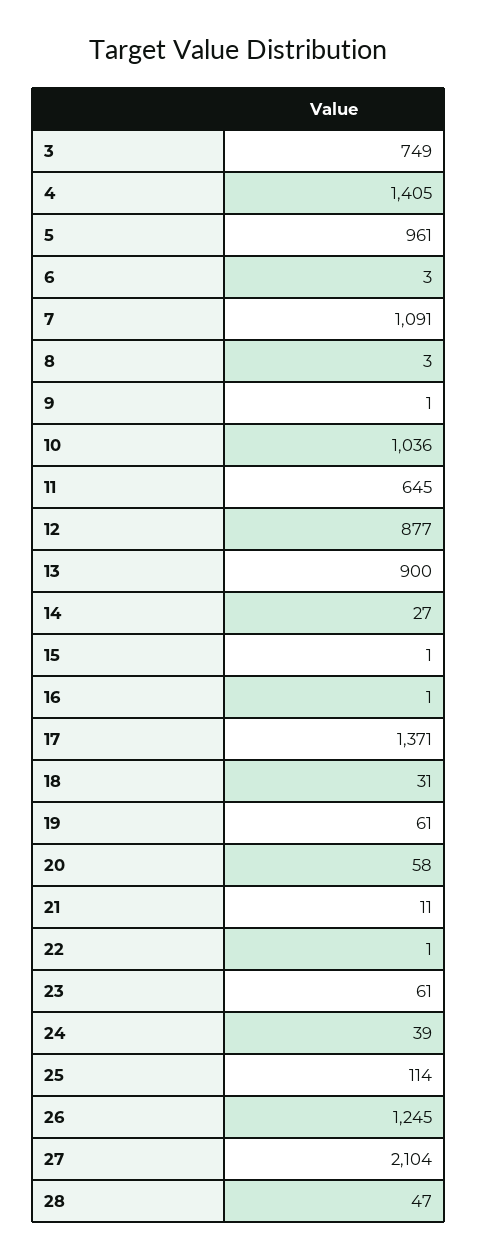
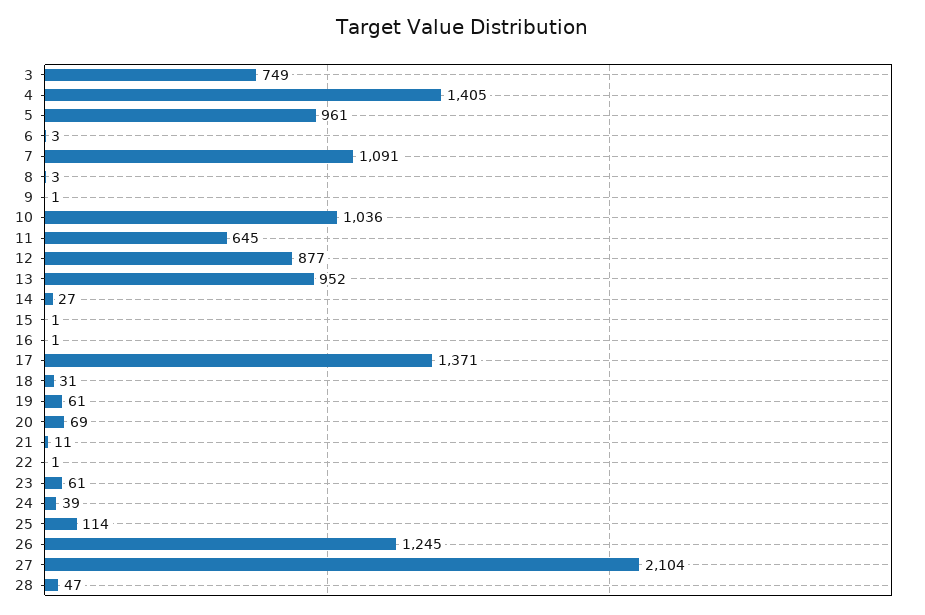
13: 900 -> 952
20: 58 -> 69

